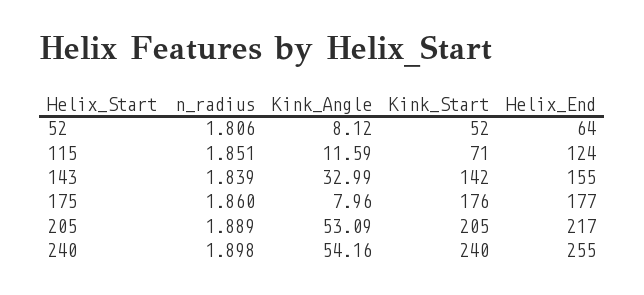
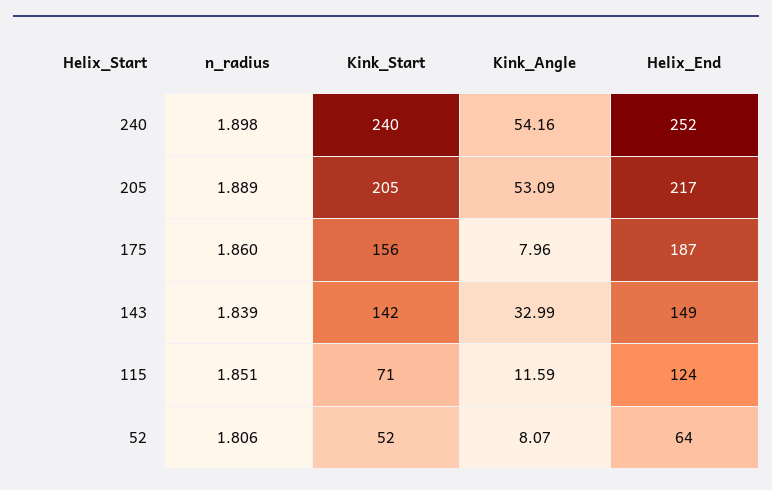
Kink_Angle, 52: 8.12 -> 8.07
Helix_End, 143: 155 -> 149
Kink_Start, 175: 176 -> 156
Helix_End, 175: 177 -> 187
Helix_End, 240: 255 -> 252

